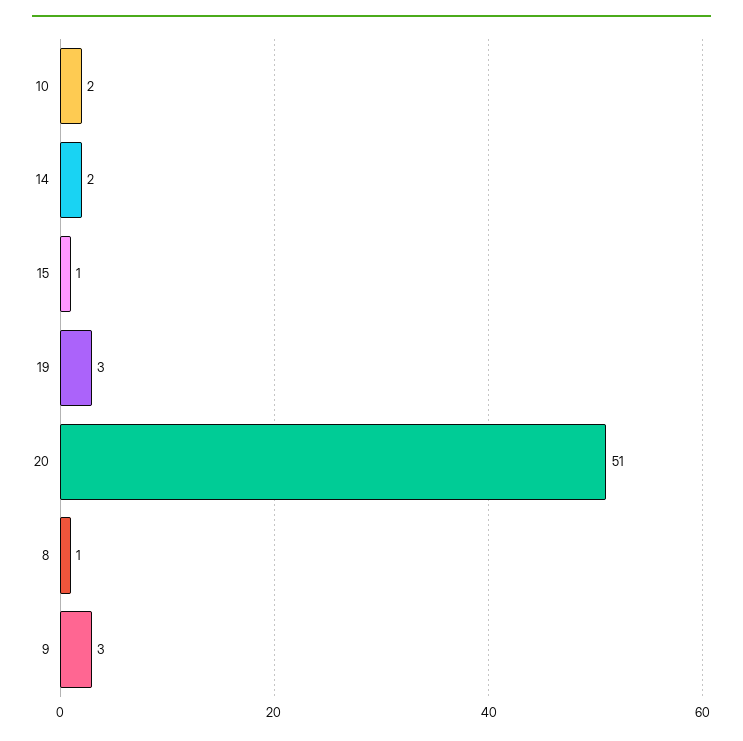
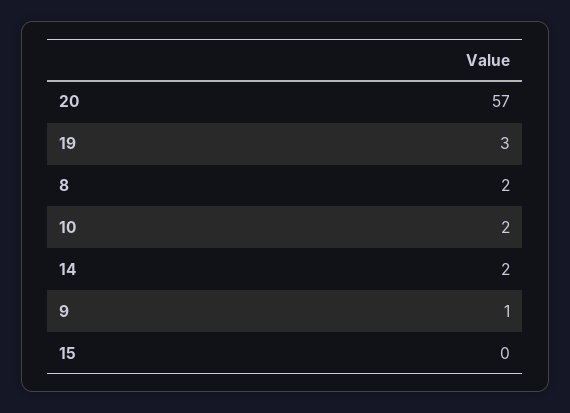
15: 1 -> 0
20: 51 -> 57
8: 1 -> 2
9: 3 -> 1

